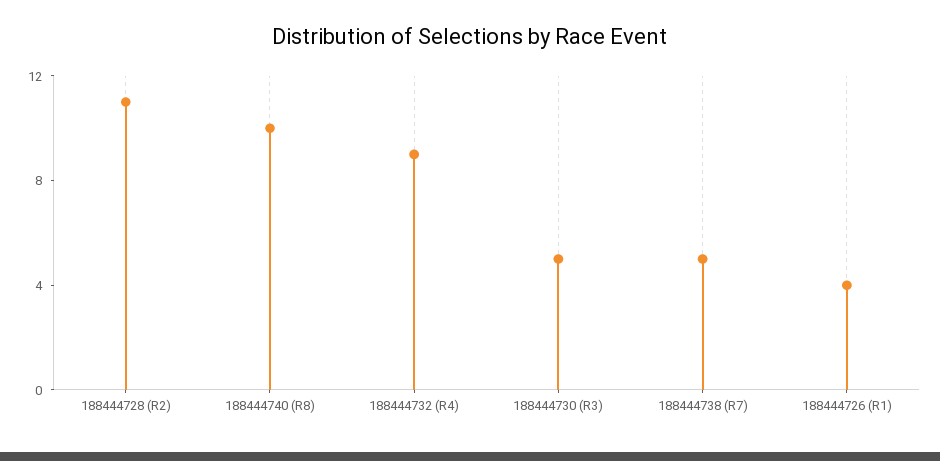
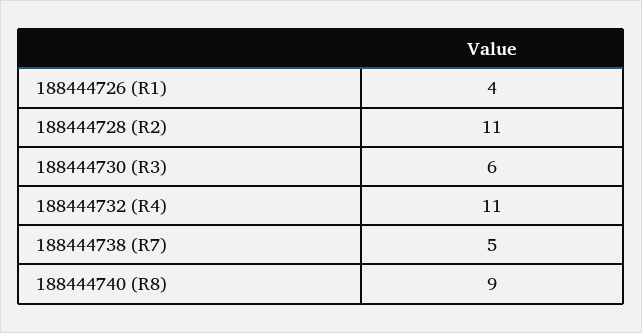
188444740 (R8): 10 -> 9
188444732 (R4): 9 -> 11
188444730 (R3): 5 -> 6

